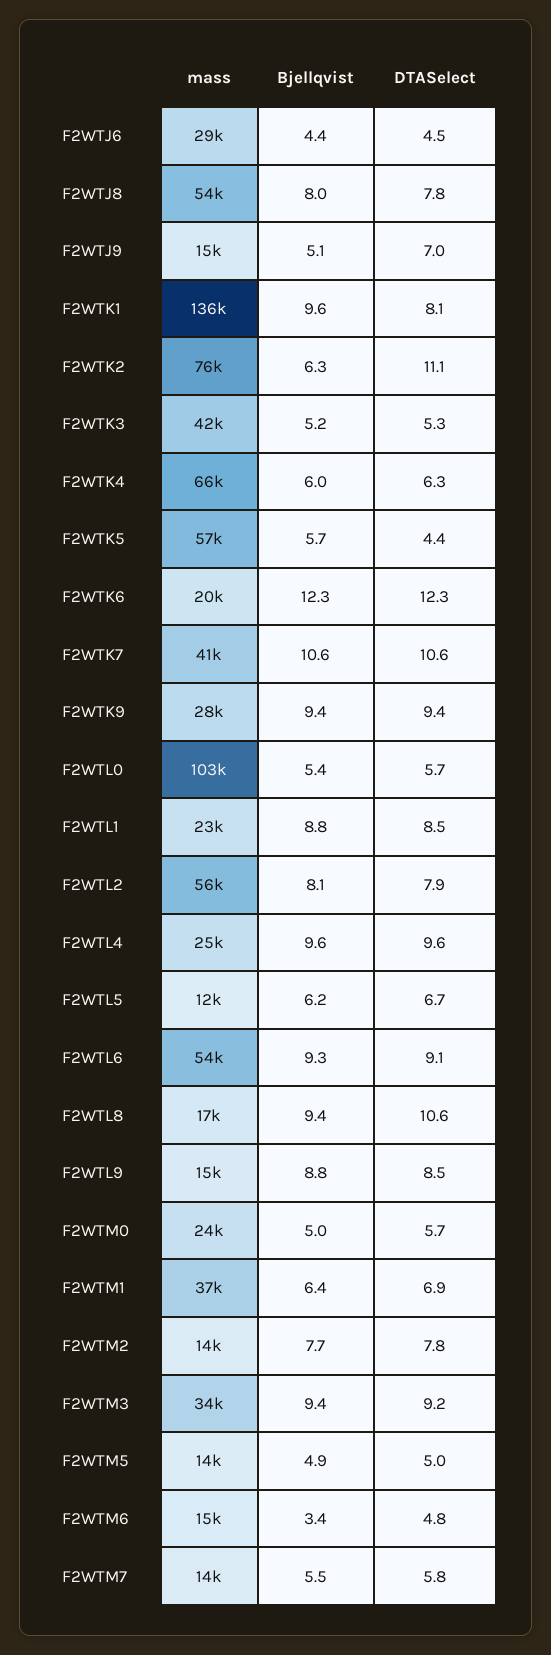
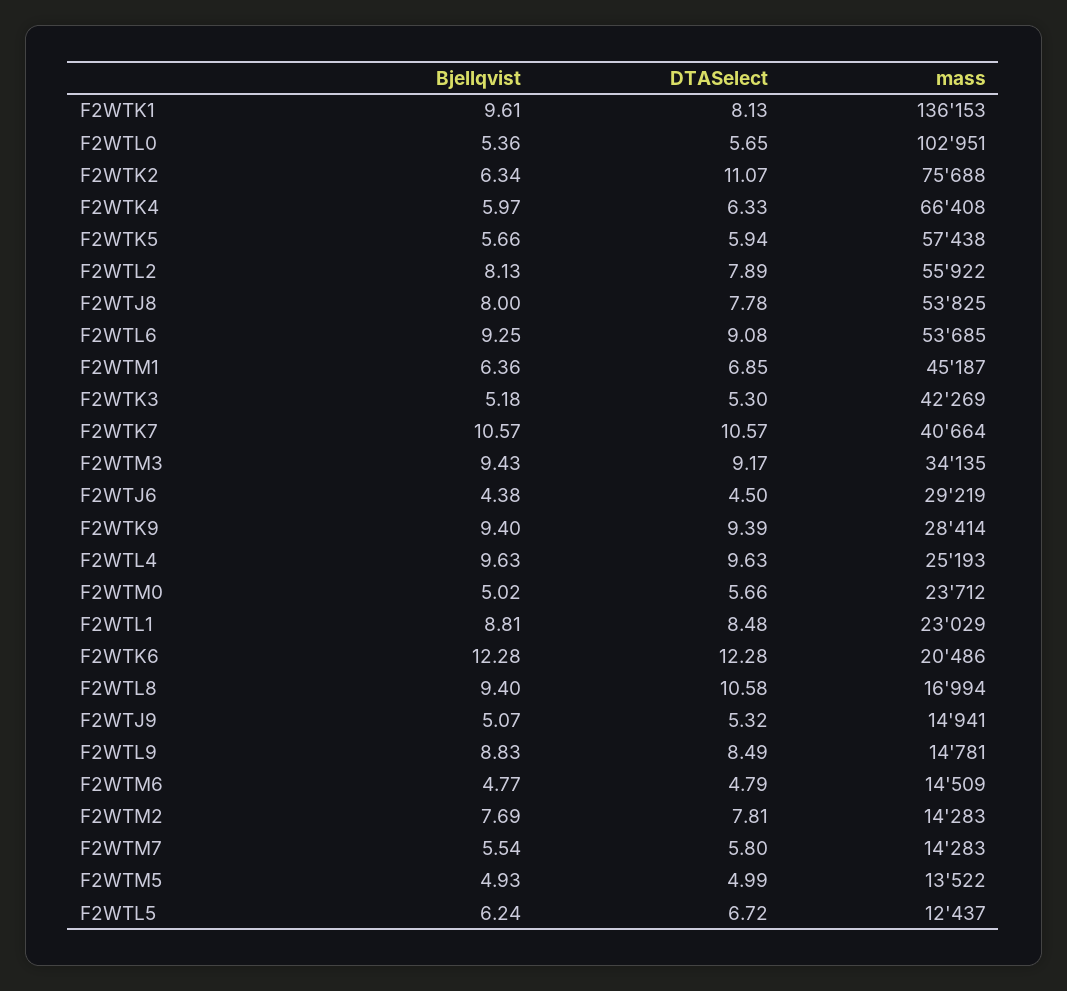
DTASelect, F2WTJ9: 7 -> 5.32
DTASelect, F2WTK5: 4.4 -> 5.94
mass, F2WTM1: 37000 -> 45187
Bjellqvist, F2WTM6: 3.4 -> 4.77

